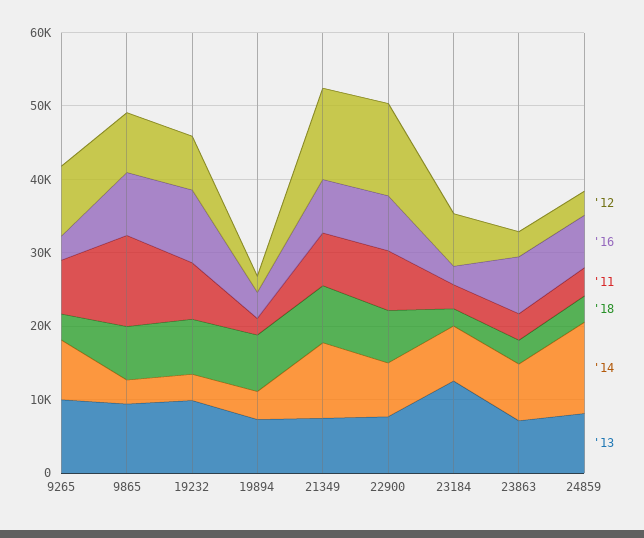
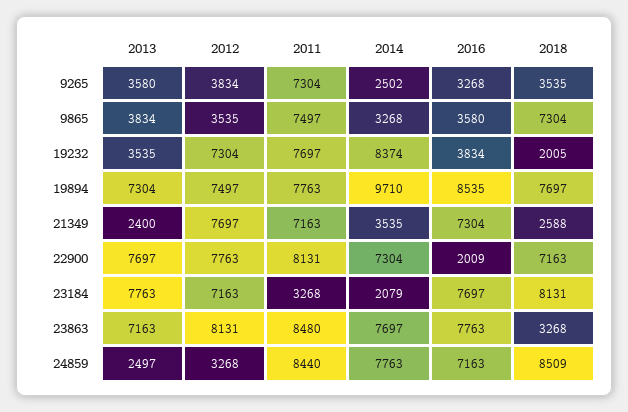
'12, 9265: 10000 -> 3834
'14, 9265: 8000 -> 2502
'13, 9265: 10000 -> 3580
'12, 9865: 8000 -> 3535
'16, 9865: 8000 -> 3580
'11, 9865: 12000 -> 7497
'13, 9865: 10000 -> 3834
'16, 19232: 10000 -> 3834
'18, 19232: 8000 -> 2005
'14, 19232: 4000 -> 8374
'13, 19232: 10000 -> 3535
'12, 19894: 2000 -> 7497
'16, 19894: 4000 -> 8535
'11, 19894: 2000 -> 7763
'14, 19894: 4000 -> 9710
'12, 21349: 12000 -> 7697
'18, 21349: 8000 -> 2588
'14, 21349: 10000 -> 3535
'13, 21349: 8000 -> 2400
'12, 22900: 12000 -> 7763
'16, 22900: 8000 -> 2009
'16, 23184: 2000 -> 7697
'18, 23184: 2000 -> 8131
'14, 23184: 8000 -> 2079
'13, 23184: 12000 -> 7763
'12, 23863: 4000 -> 8131
'11, 23863: 4000 -> 8480
'11, 24859: 4000 -> 8440
'18, 24859: 4000 -> 8509
'14, 24859: 12000 -> 7763
'13, 24859: 8000 -> 2497

